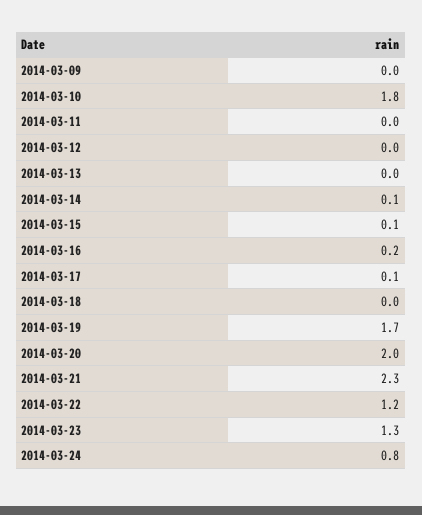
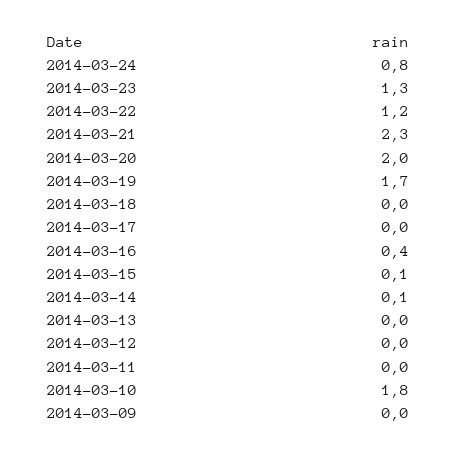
2014-03-16: 0.2 -> 0.4
2014-03-17: 0.1 -> 0

